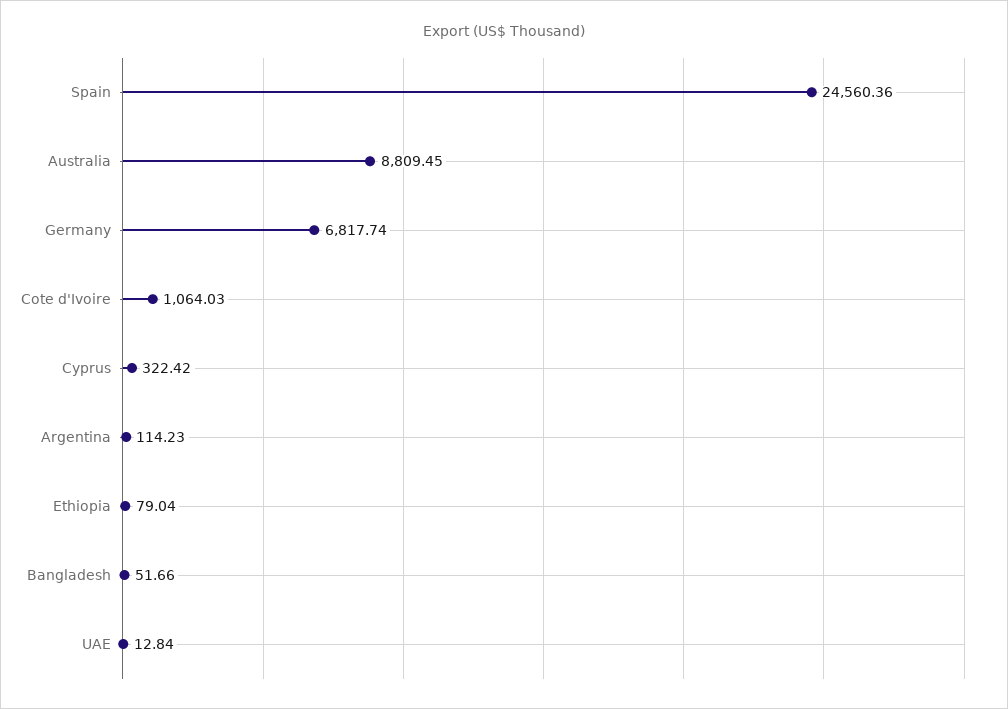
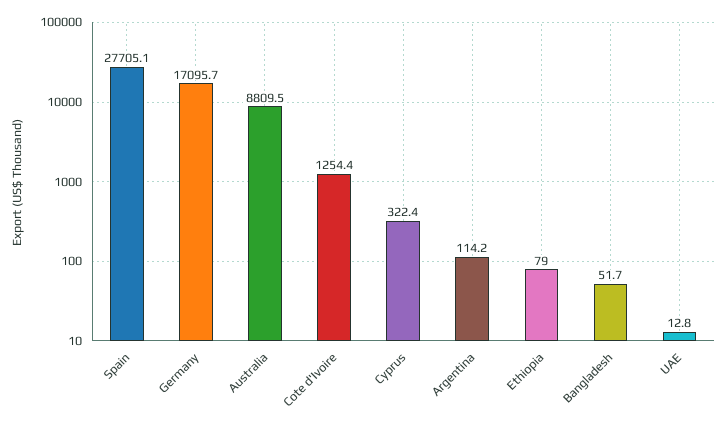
Spain: 24560.36 -> 27705.1
Germany: 6817.74 -> 17095.7
Cote d'Ivoire: 1064.03 -> 1254.4

